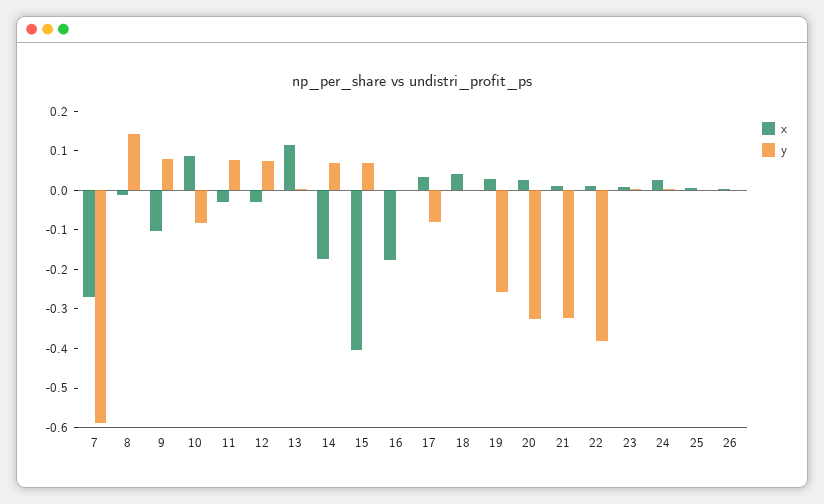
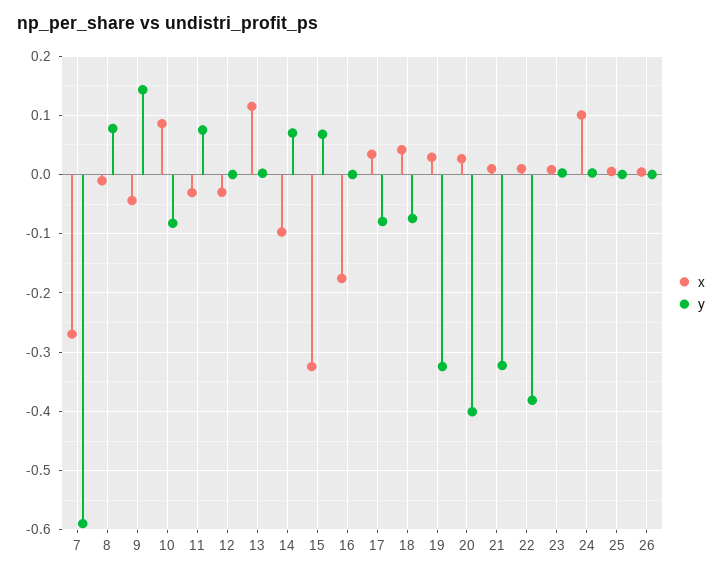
y, 8: 0.15 -> 0.08
x, 9: -0.1 -> -0.04
y, 9: 0.075 -> 0.14
y, 12: 0.075 -> 0
x, 14: -0.175 -> -0.1
x, 15: -0.4 -> -0.32
y, 18: 0 -> -0.08
y, 19: -0.25 -> -0.32
y, 20: -0.325 -> -0.4
x, 24: 0.025 -> 0.1

